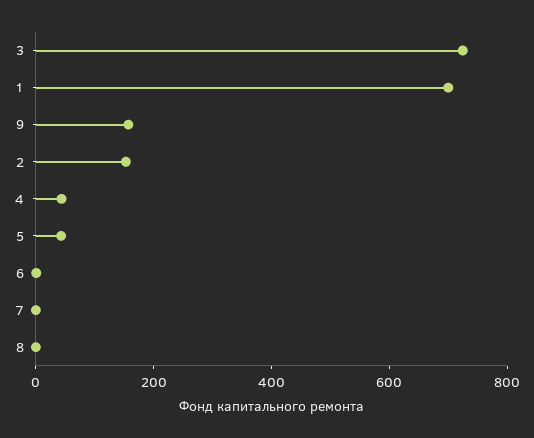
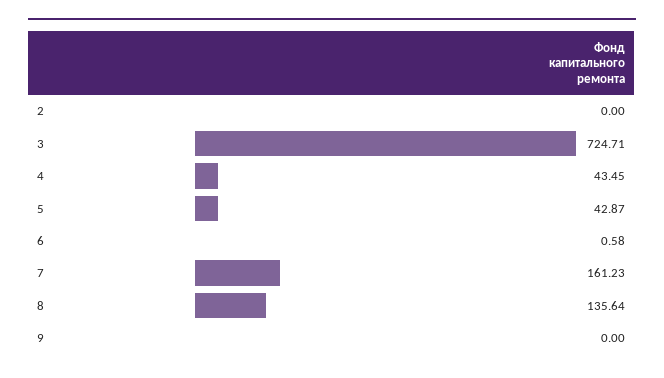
1: 700 -> none
9: 150 -> 0
2: 150 -> 0
7: 0 -> 161.23
8: 0 -> 135.64

